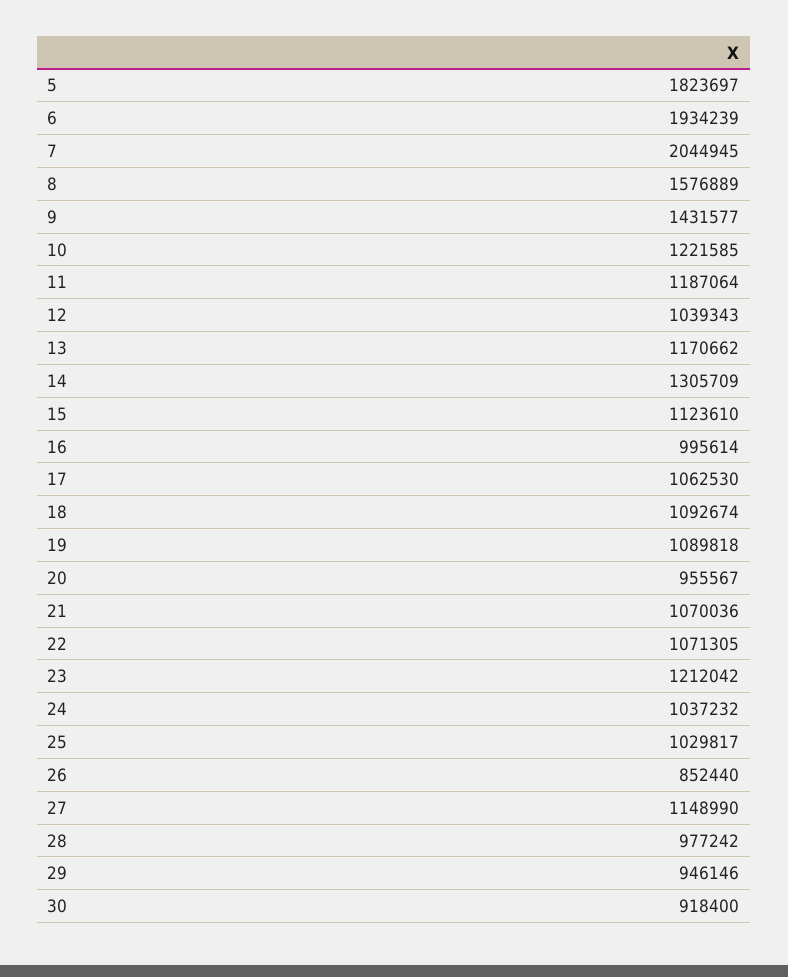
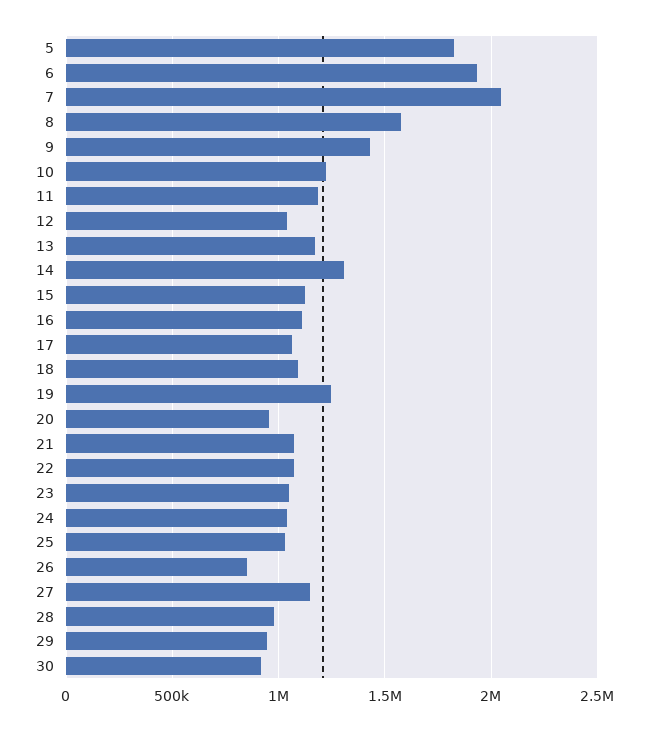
16: 995614 -> 1100000
19: 1089818 -> 1250000
23: 1212042 -> 1050000

